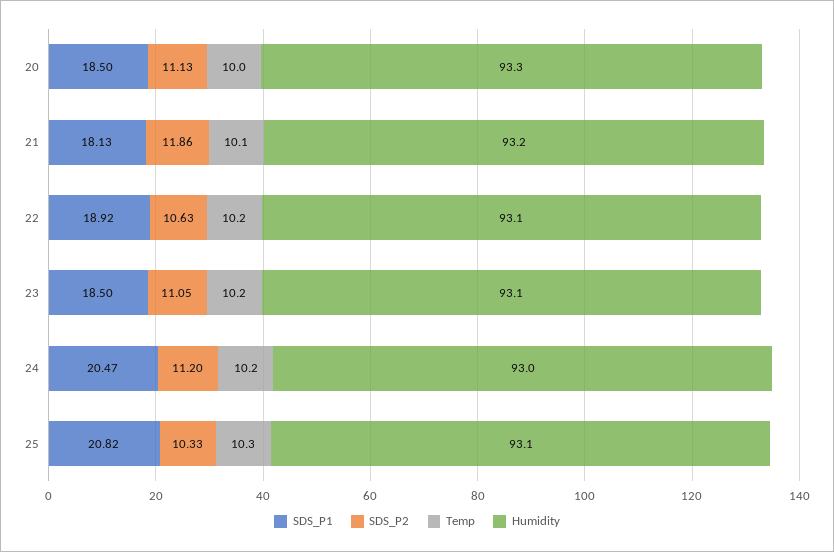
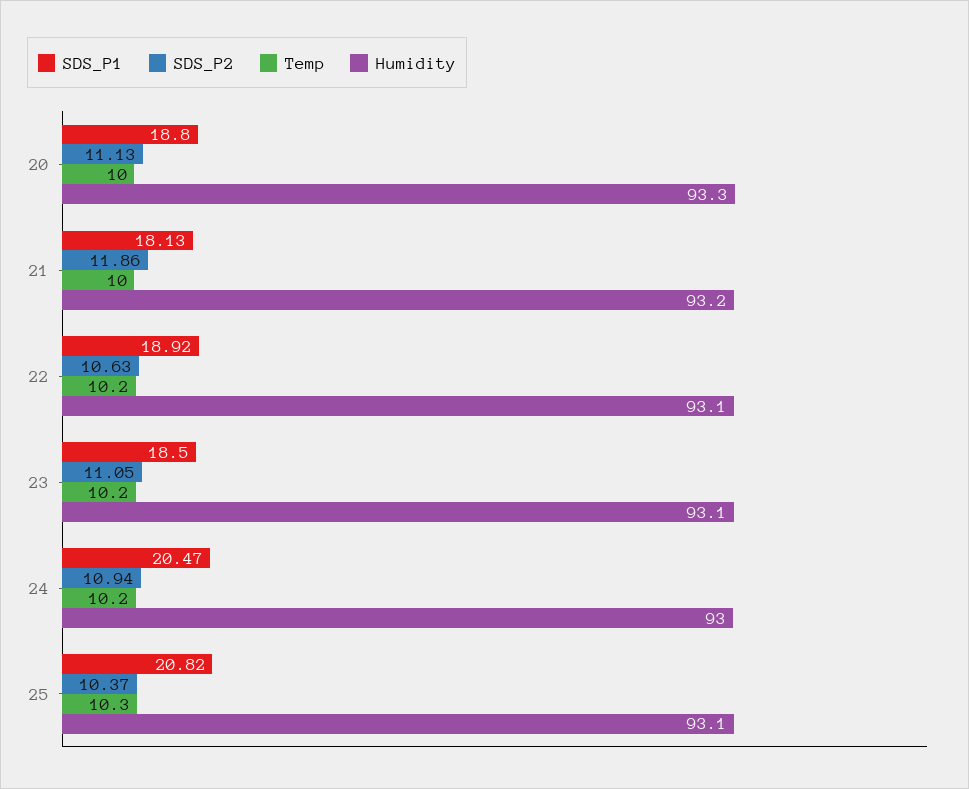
SDS_P1, 20: 18.5 -> 18.8
Temp, 21: 10.1 -> 10
SDS_P2, 24: 11.2 -> 10.94
SDS_P2, 25: 10.33 -> 10.37

